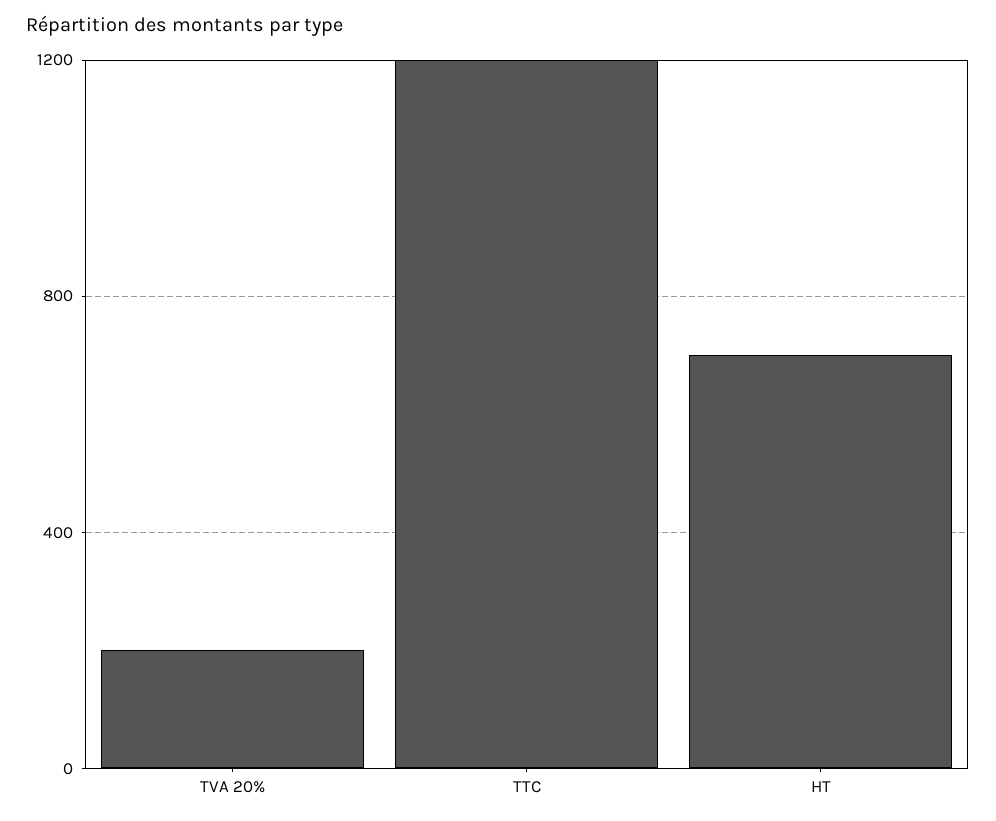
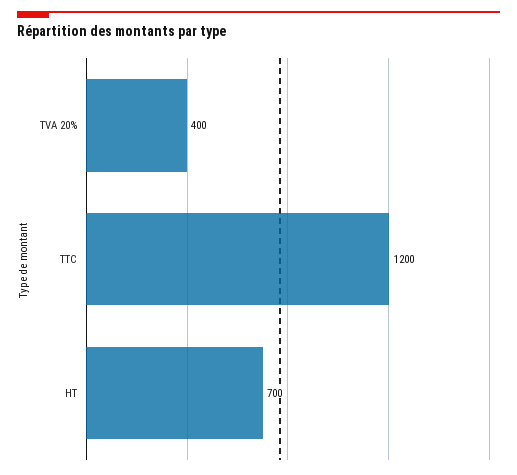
TVA 20%: 200 -> 400

